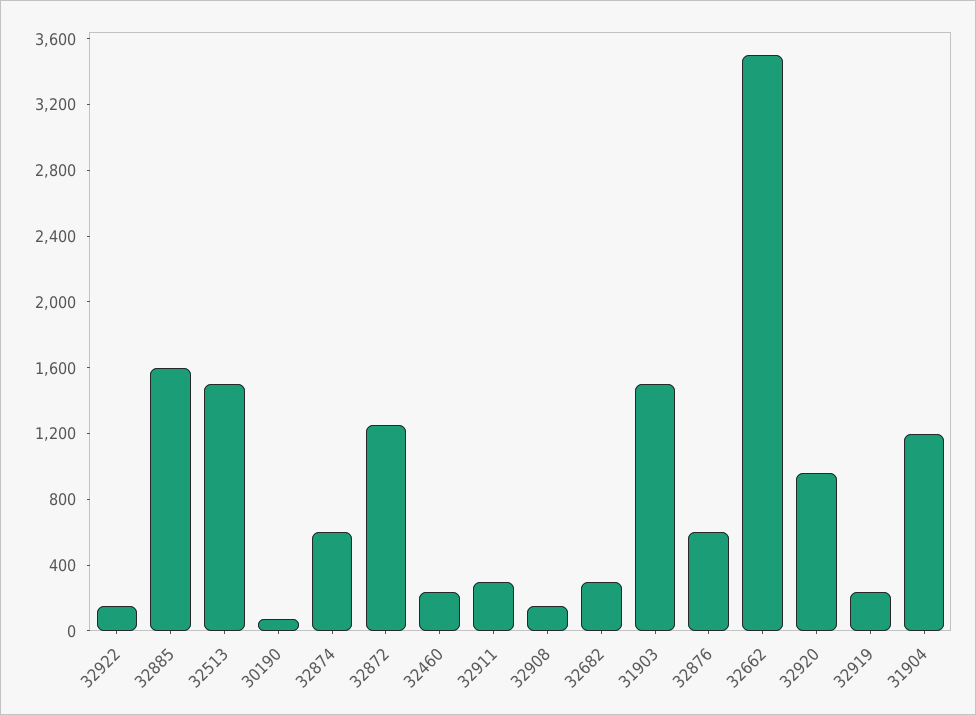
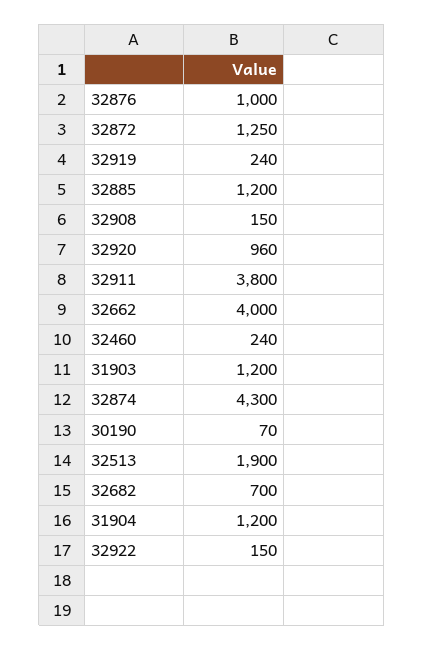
32885: 1600 -> 1200
32513: 1500 -> 1900
32874: 600 -> 4300
32911: 300 -> 3800
32682: 300 -> 700
31903: 1500 -> 1200
32876: 600 -> 1000
32662: 3500 -> 4000

